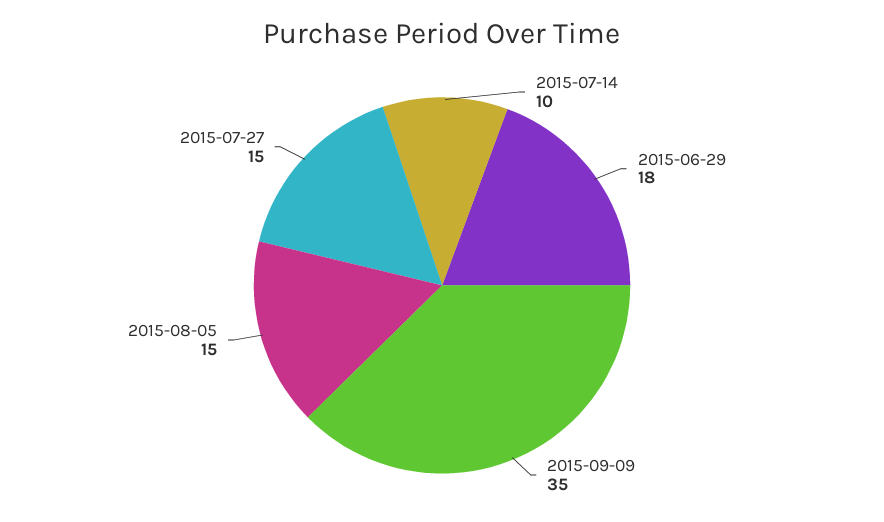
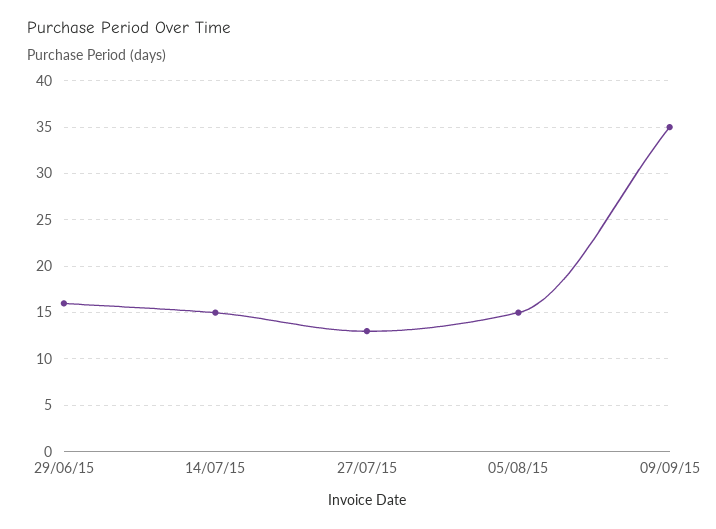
2015-07-14: 10 -> 15
2015-06-29: 18 -> 16
2015-07-27: 15 -> 13

